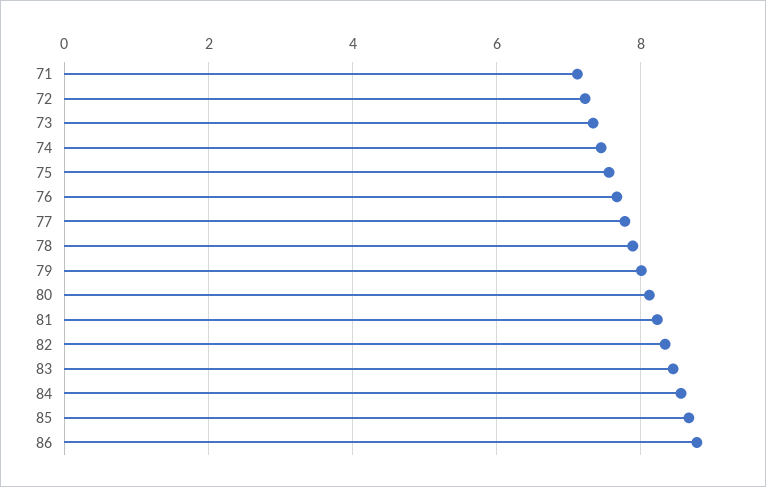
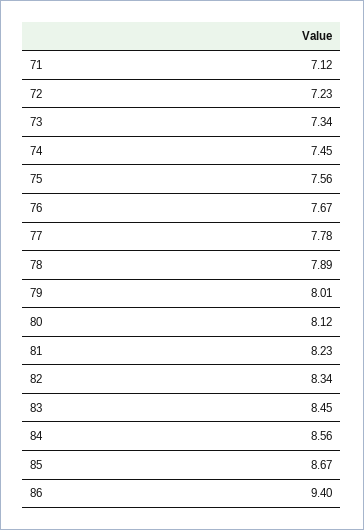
86: 8.8 -> 9.4

